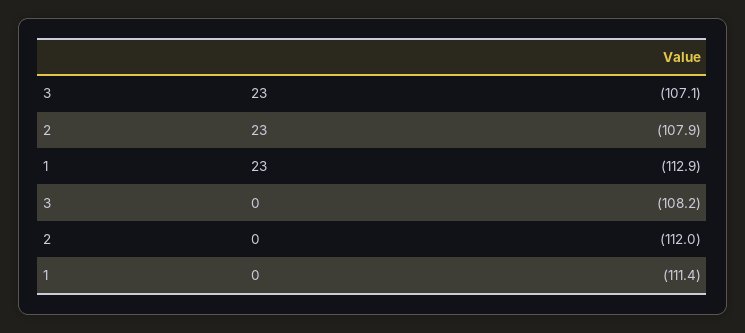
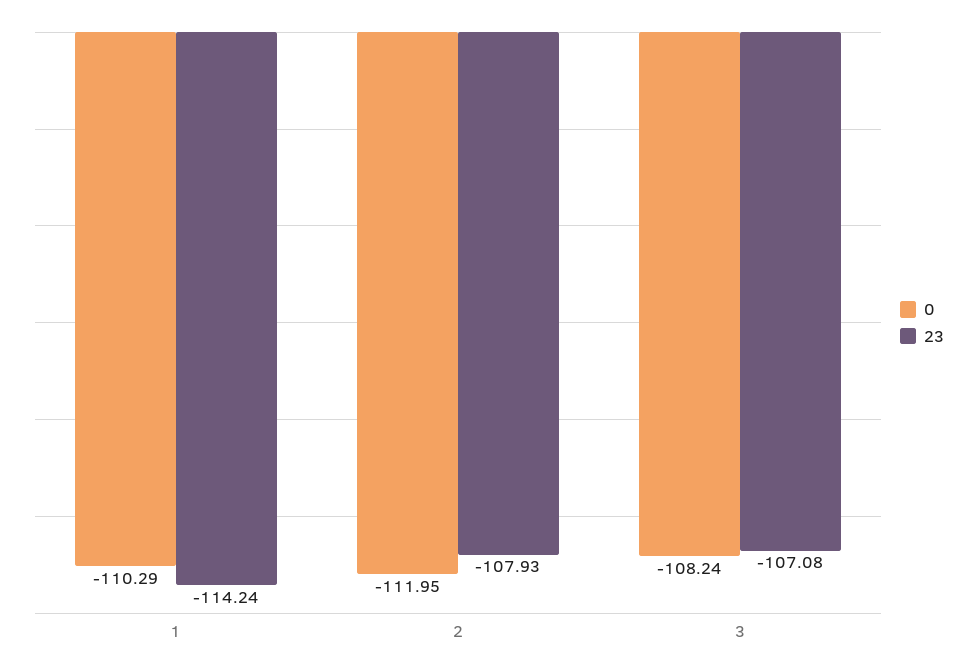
23, 1: -112.9 -> -114.24
0, 1: -111.4 -> -110.29

